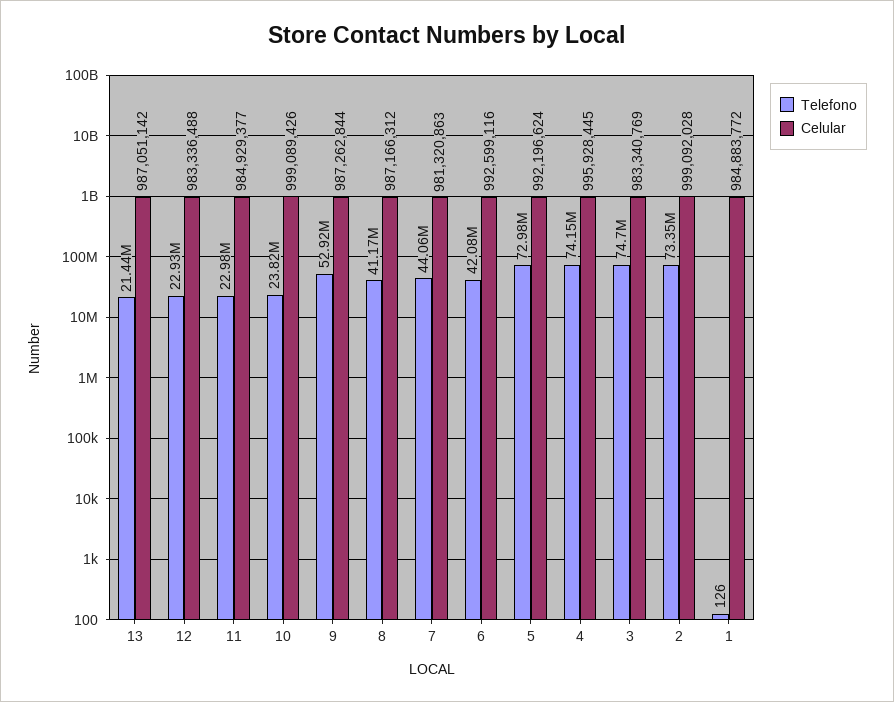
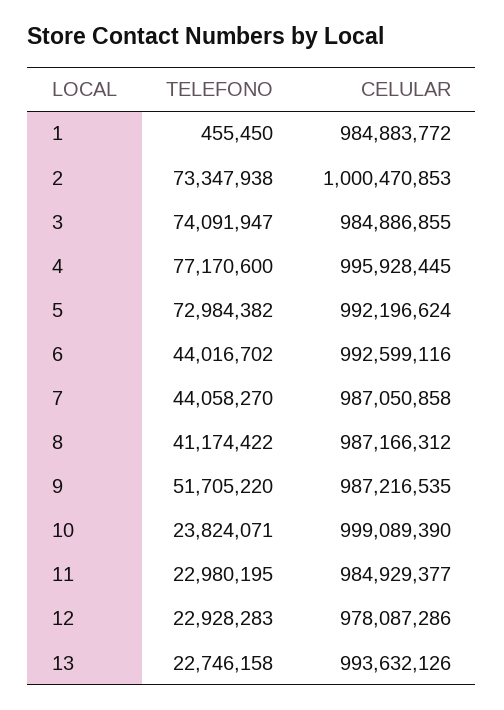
Telefono, 13: 21440000 -> 22746158
Celular, 13: 987051142 -> 993632126
Celular, 12: 983336488 -> 978087286
Celular, 10: 999089426 -> 999089390
Telefono, 9: 52920000 -> 51705220
Celular, 9: 987262844 -> 987216535
Celular, 7: 981320863 -> 987050858
Telefono, 6: 42080000 -> 44016702
Telefono, 4: 74150000 -> 77170600
Telefono, 3: 74700000 -> 74091947
Celular, 3: 983340769 -> 984886855
Celular, 2: 999092028 -> 1000470853
Telefono, 1: 126 -> 455450

